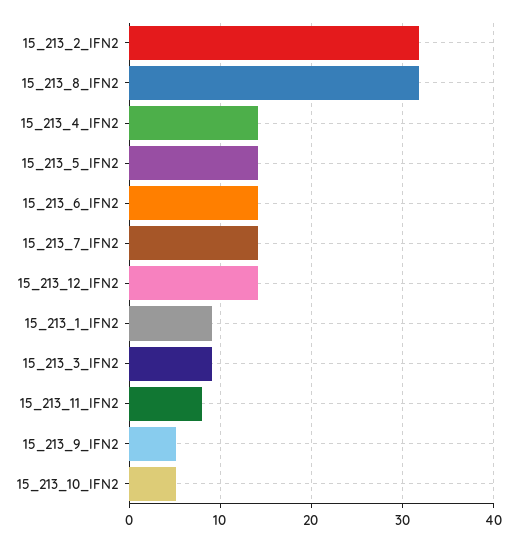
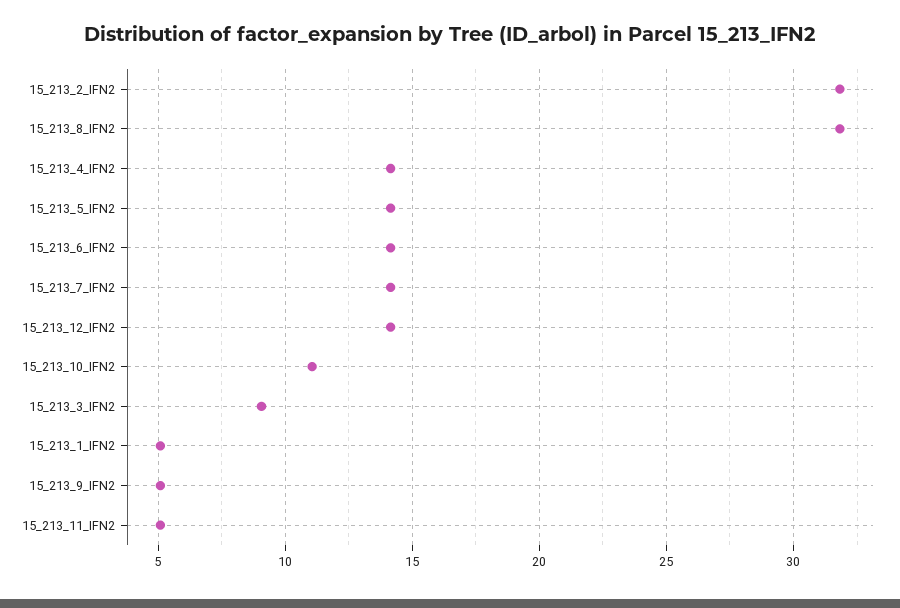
15_213_1_IFN2: 9 -> 5
15_213_11_IFN2: 8 -> 5
15_213_10_IFN2: 5 -> 11

